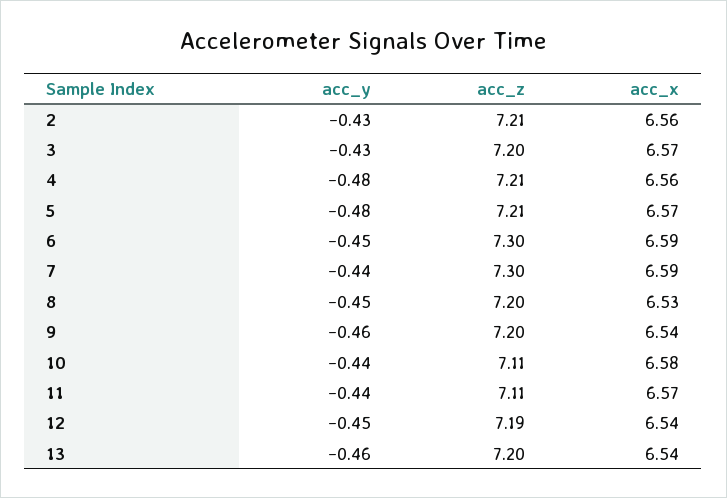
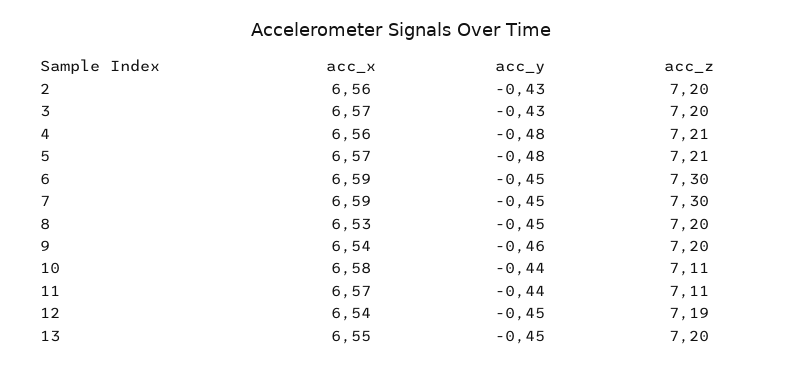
acc_z, 2: 7.21 -> 7.2
acc_y, 7: -0.44 -> -0.45
acc_y, 13: -0.46 -> -0.45
acc_x, 13: 6.54 -> 6.55

